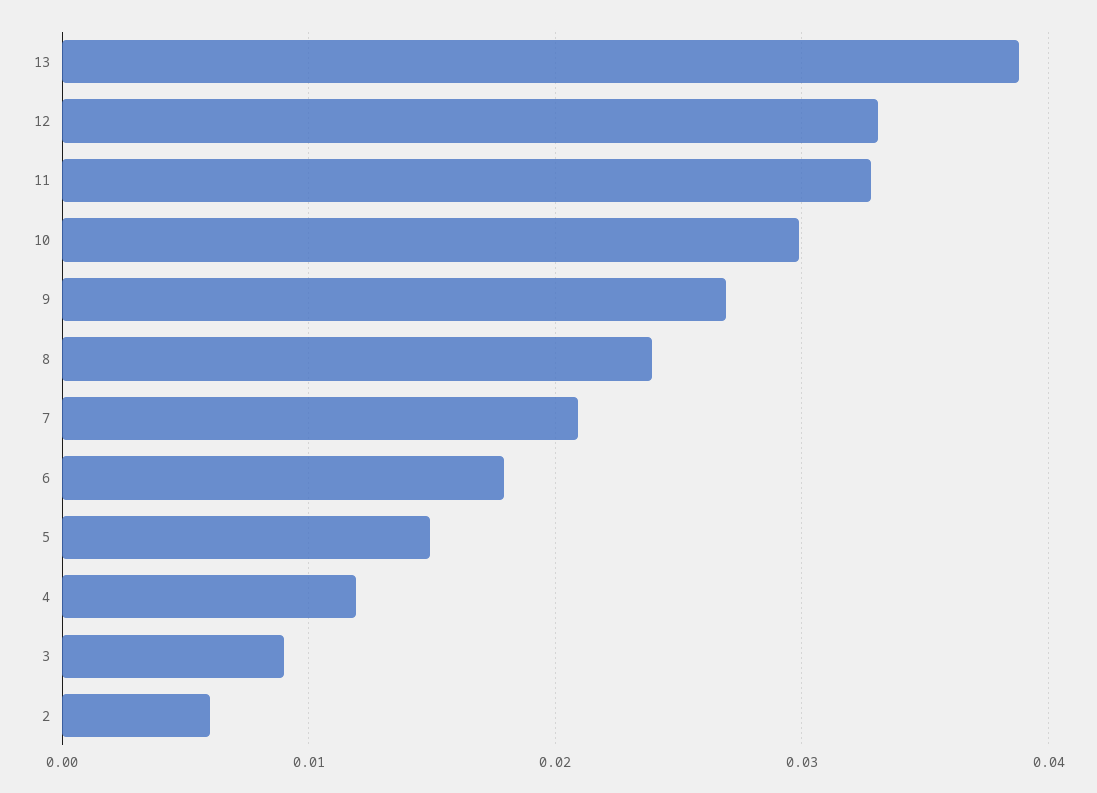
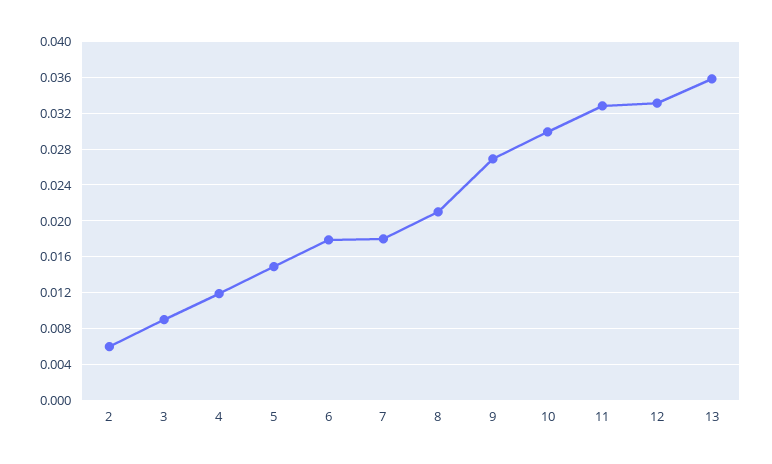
13: 0.039 -> 0.036
8: 0.024 -> 0.021
7: 0.021 -> 0.018

